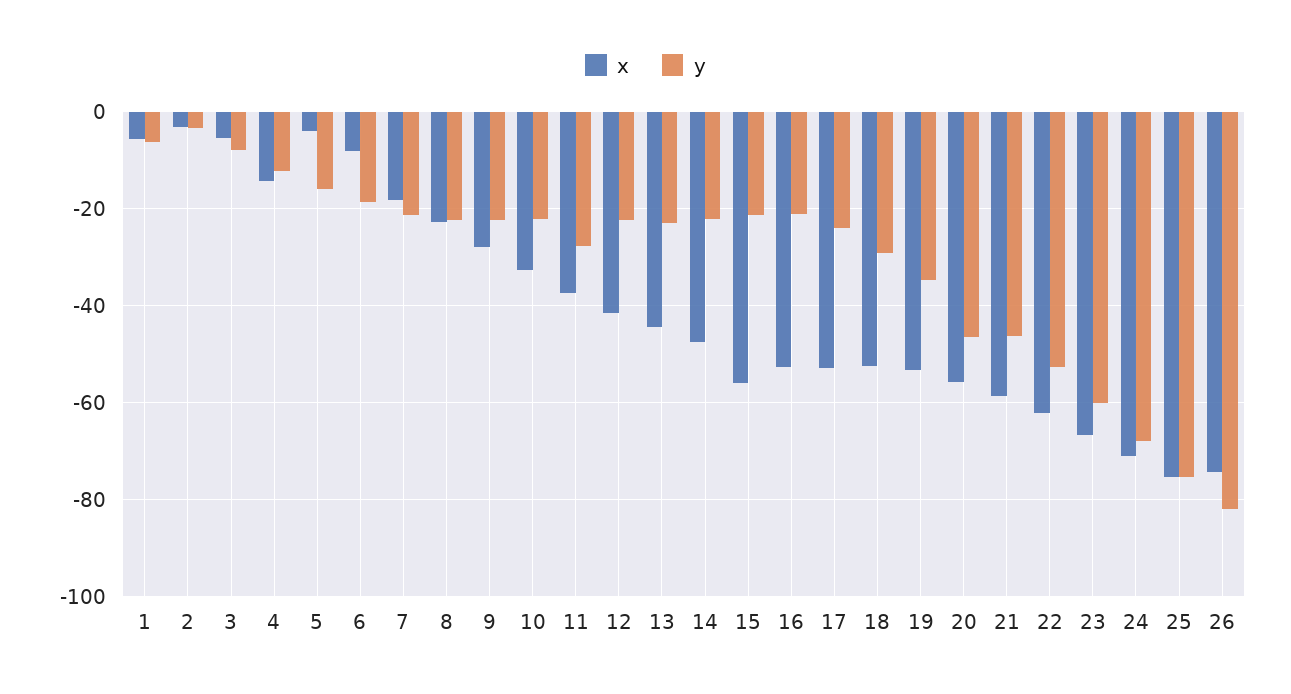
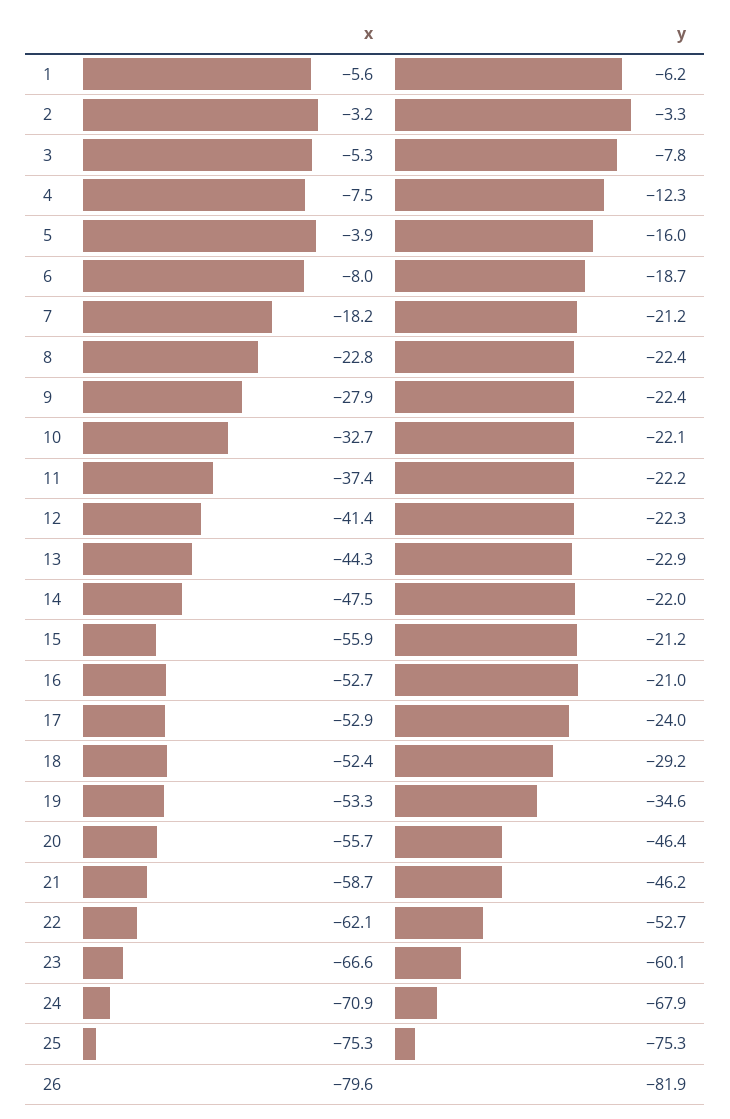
x, 4: -14 -> -7.5
y, 11: -28 -> -22.2
x, 26: -74 -> -79.6

